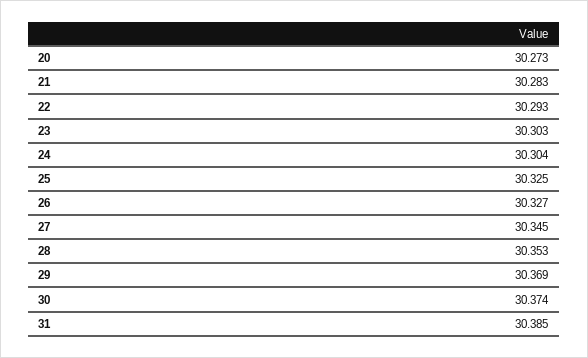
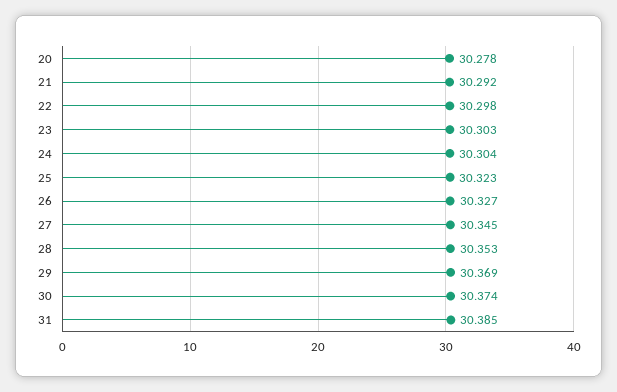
20: 30.273 -> 30.278
21: 30.283 -> 30.292
22: 30.293 -> 30.298
25: 30.325 -> 30.323

